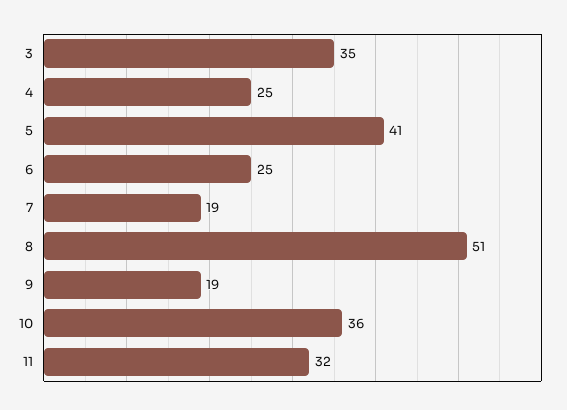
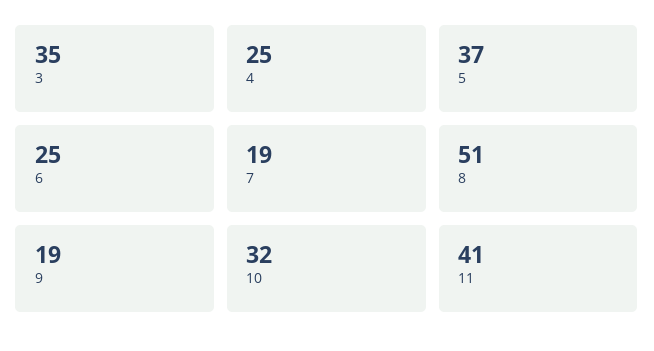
5: 41 -> 37
10: 36 -> 32
11: 32 -> 41

